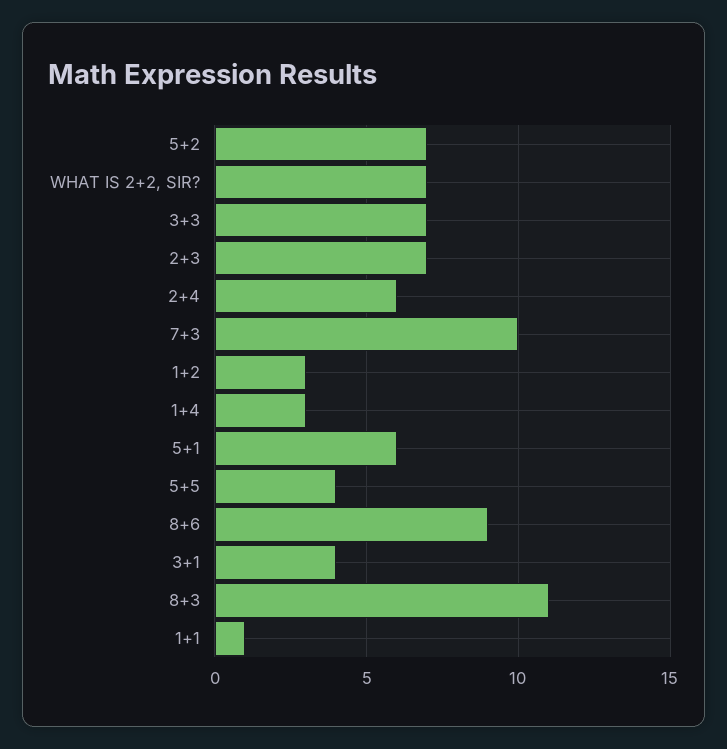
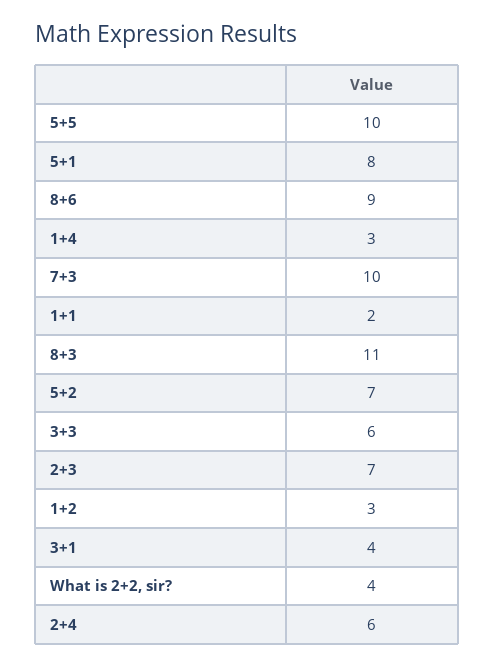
WHAT IS 2+2, SIR?: 7 -> 4
3+3: 7 -> 6
5+1: 6 -> 8
5+5: 4 -> 10
1+1: 1 -> 2

